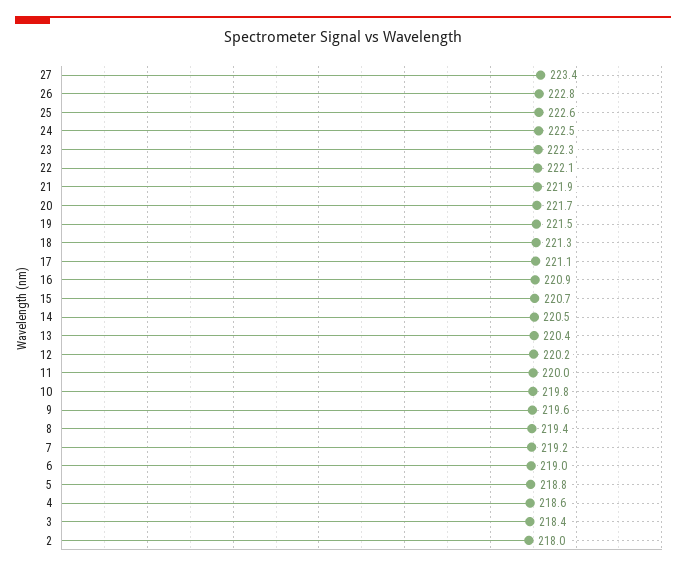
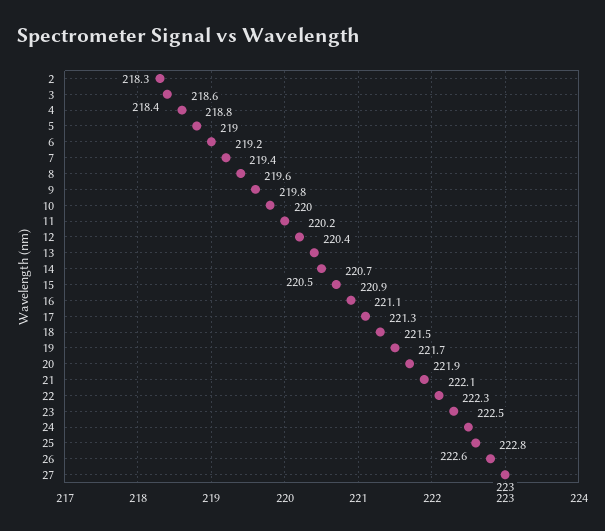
27: 223.4 -> 223
2: 218 -> 218.3

